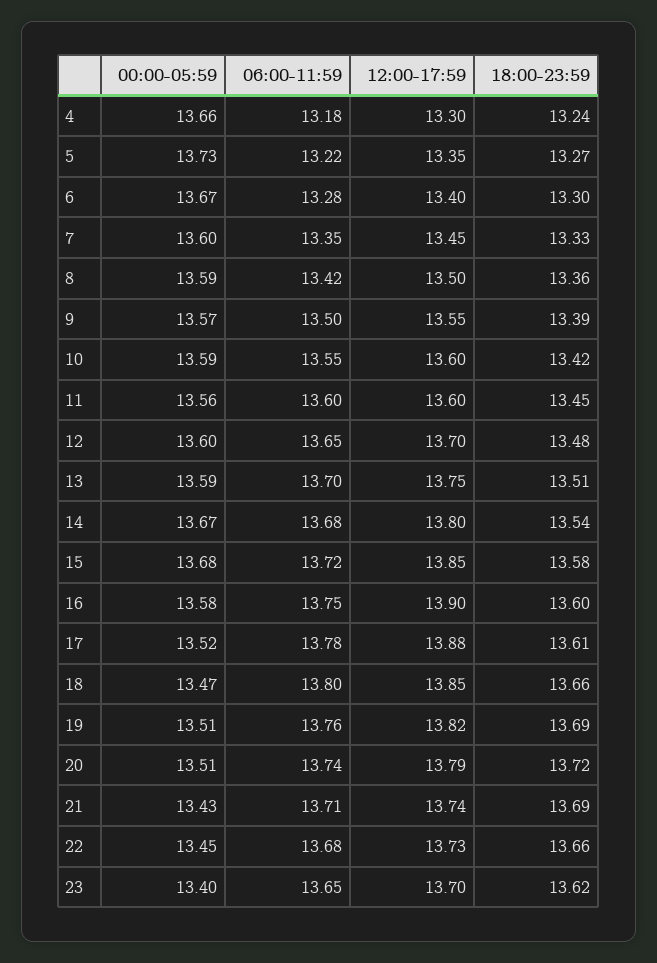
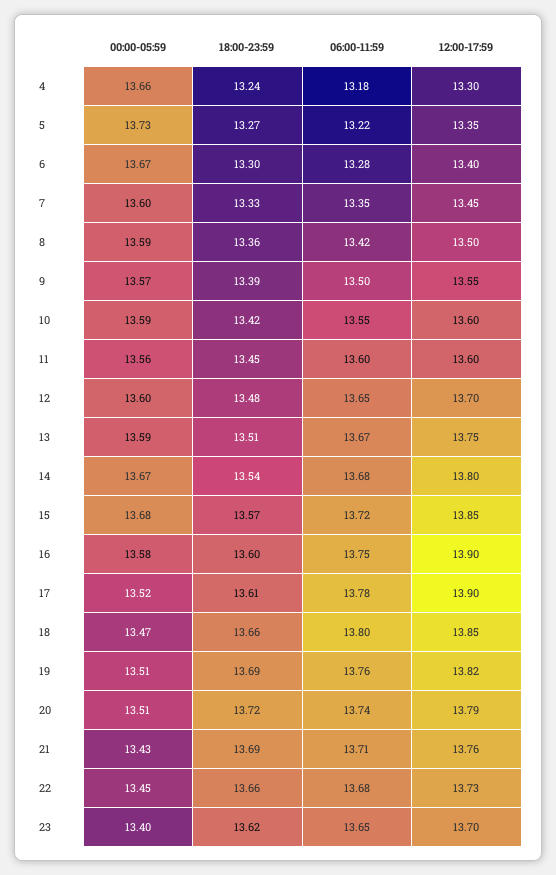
06:00-11:59, 13: 13.7 -> 13.67
18:00-23:59, 15: 13.58 -> 13.57
12:00-17:59, 17: 13.88 -> 13.9
12:00-17:59, 21: 13.74 -> 13.76

